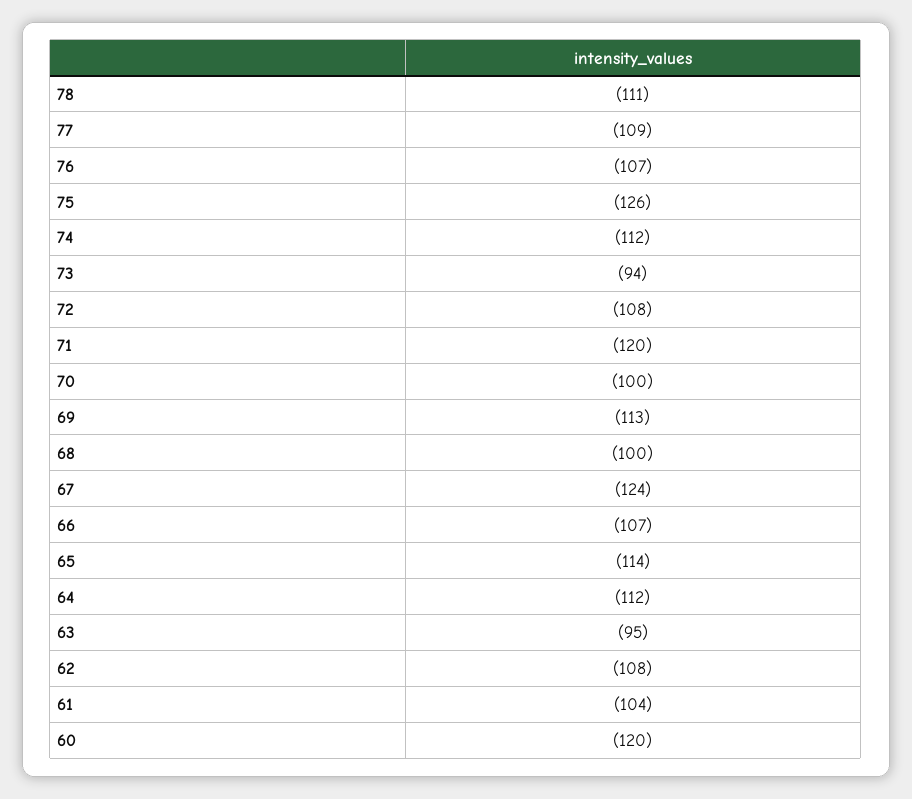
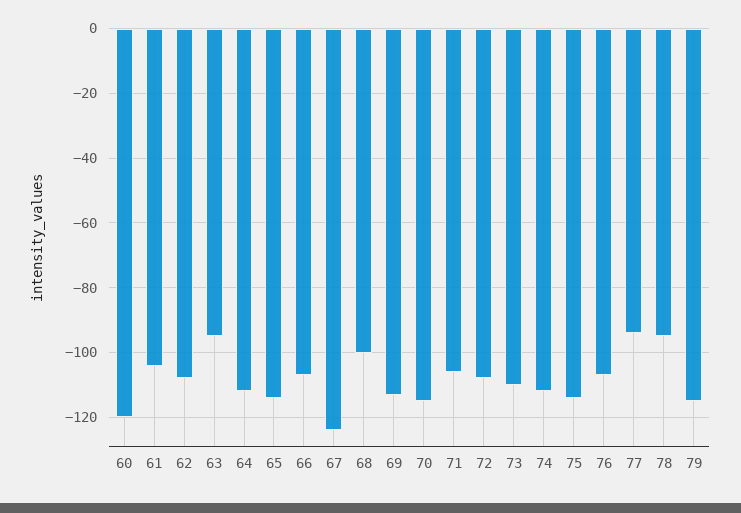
78: -111 -> -95
77: -109 -> -95
75: -126 -> -115
73: -94 -> -110
71: -120 -> -105
70: -100 -> -115
79: none -> -115

